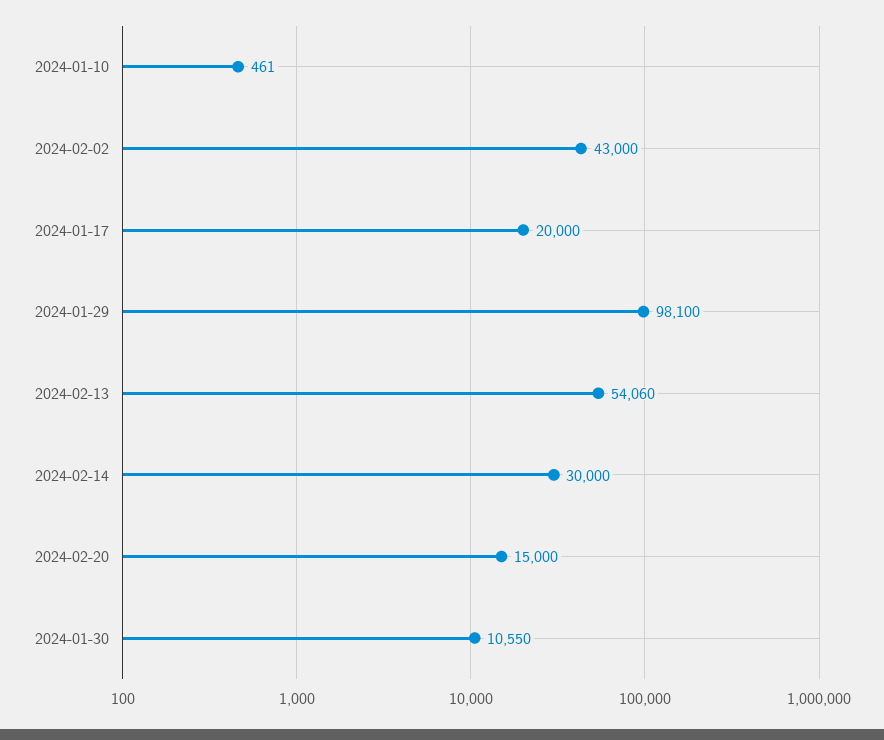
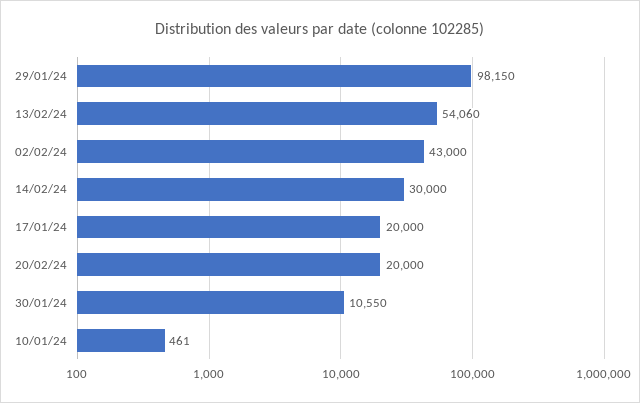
2024-01-29: 98100 -> 98150
2024-02-20: 15000 -> 20000

